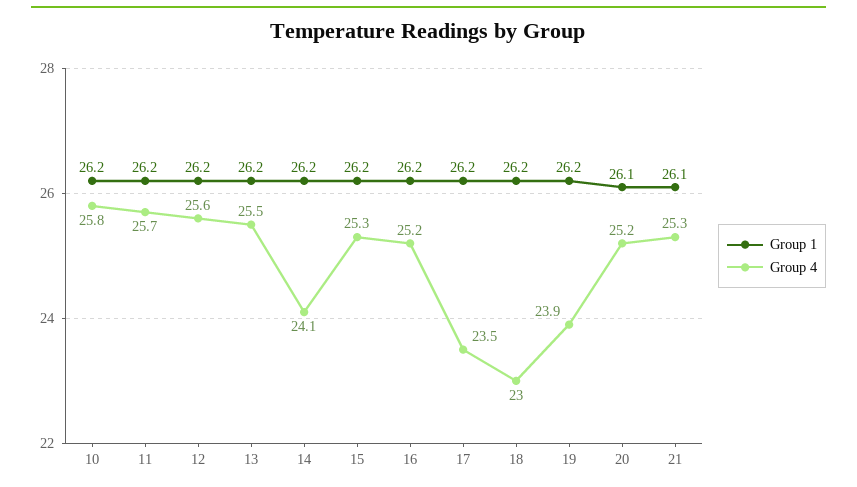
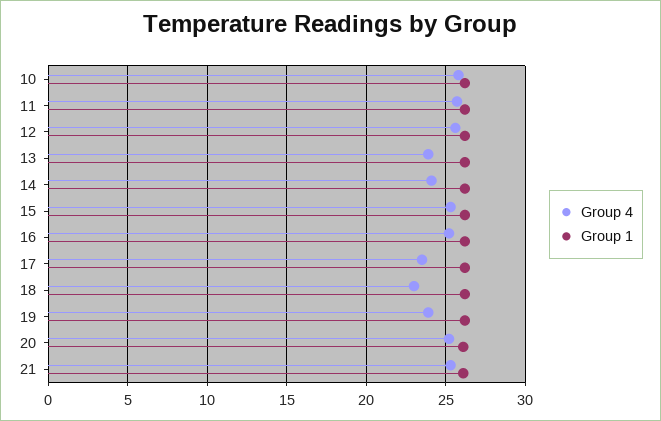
Group 4, 13: 25.5 -> 24

